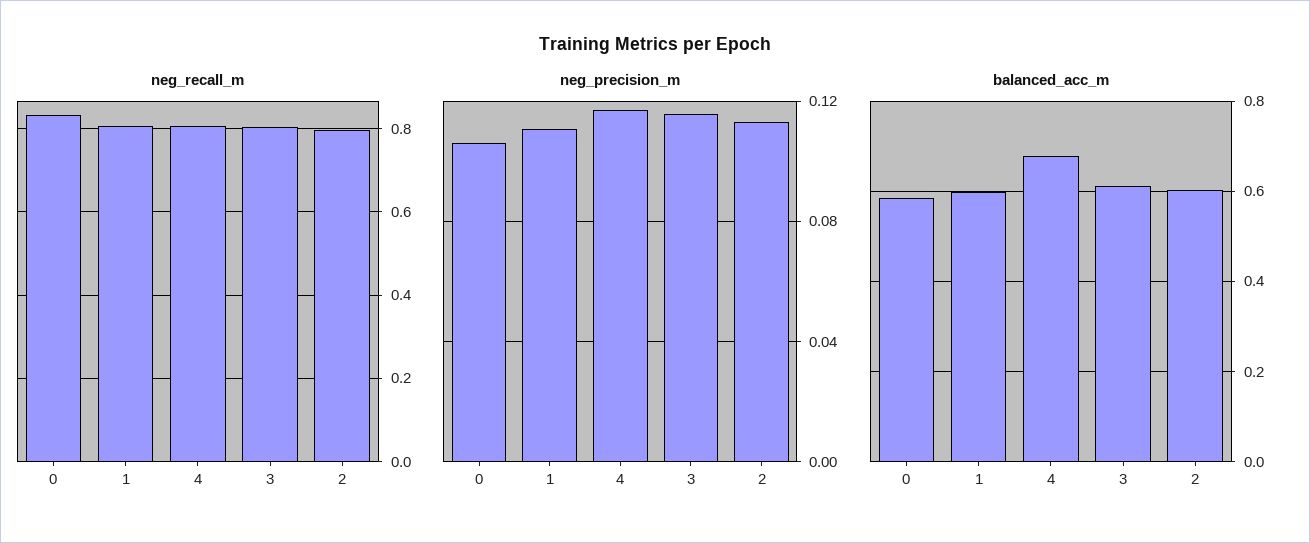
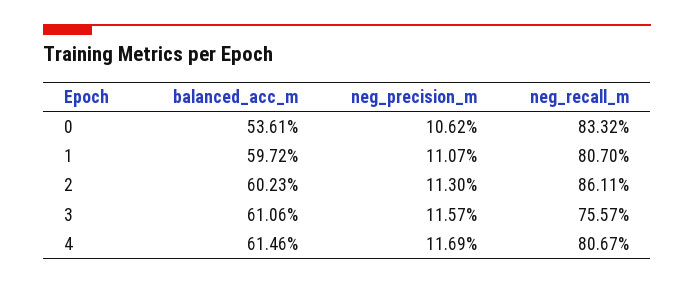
neg_recall_m, 3: 0.8 -> 0.7557
neg_recall_m, 2: 0.8 -> 0.8611
balanced_acc_m, 0: 0.58 -> 0.5361
balanced_acc_m, 4: 0.68 -> 0.6146

